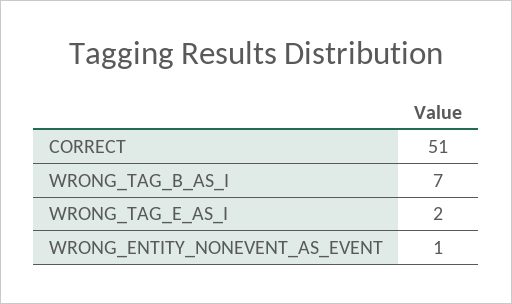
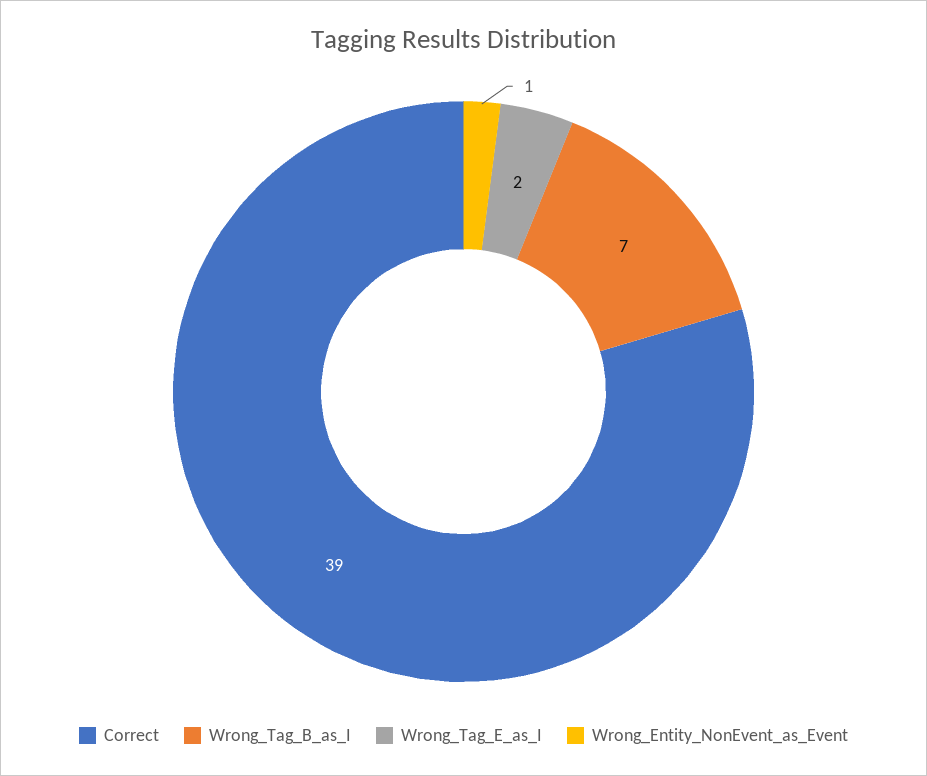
CORRECT: 51 -> 39

